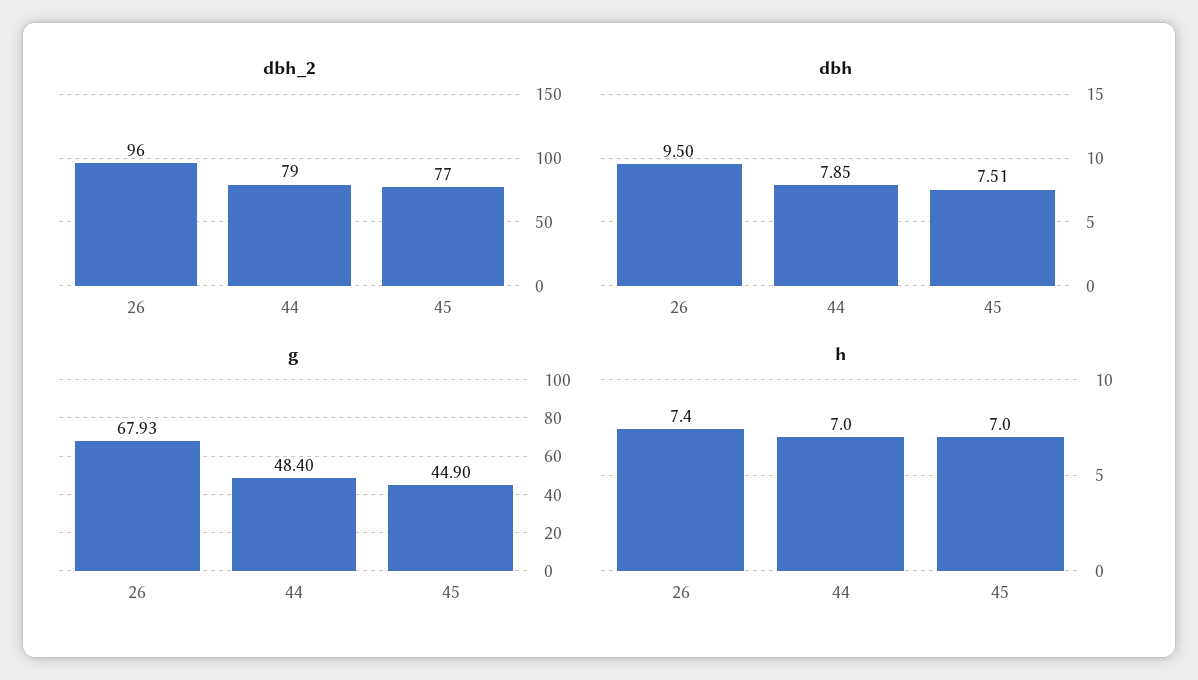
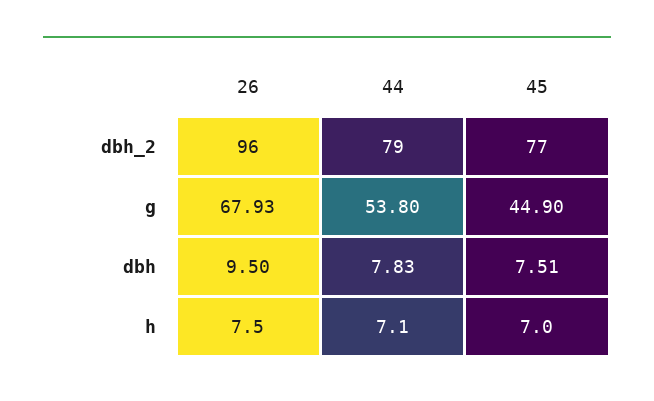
dbh, 44: 7.85 -> 7.83
g, 44: 48.4 -> 53.8
h, 26: 7.4 -> 7.5
h, 44: 7 -> 7.1

